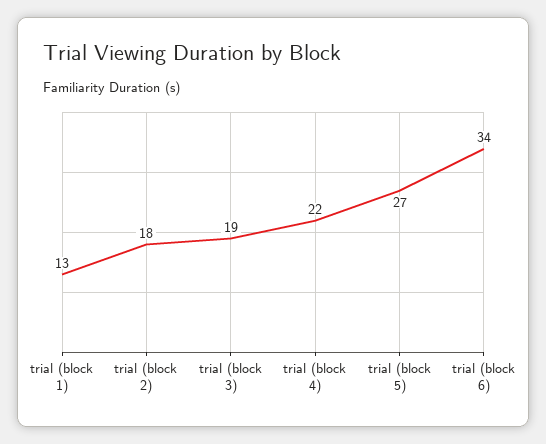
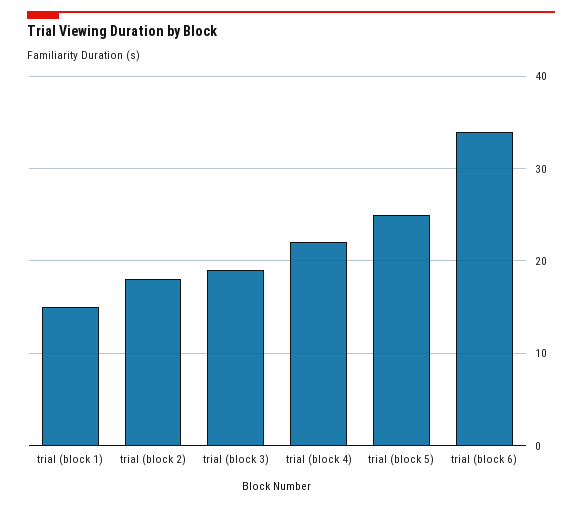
trial (block 1): 13 -> 15
trial (block 5): 27 -> 25

